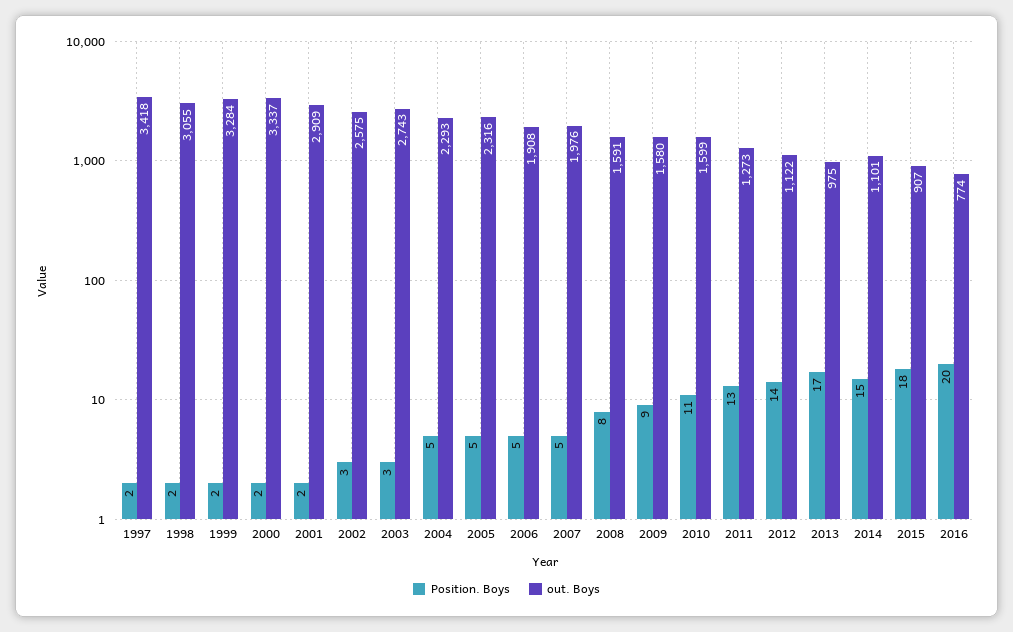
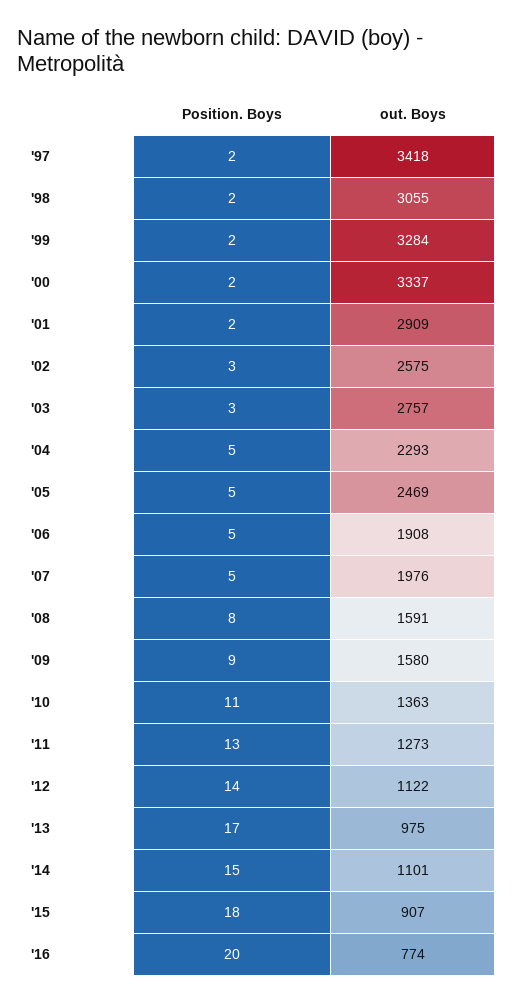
out. Boys, 2003: 2743 -> 2757
out. Boys, 2005: 2316 -> 2469
out. Boys, 2010: 1599 -> 1363

